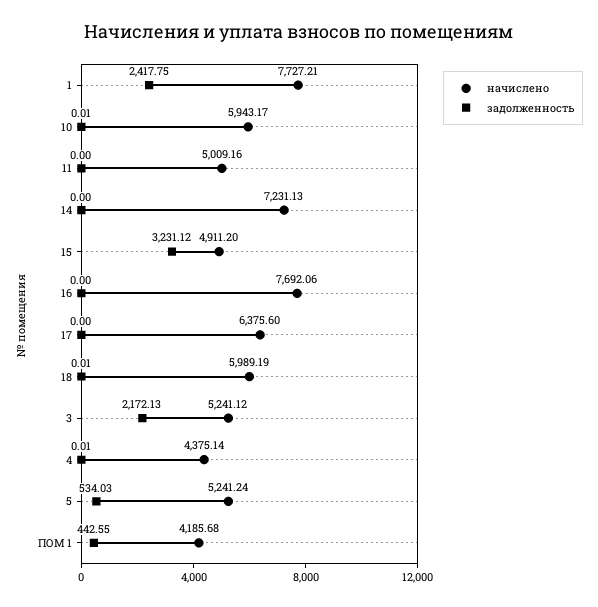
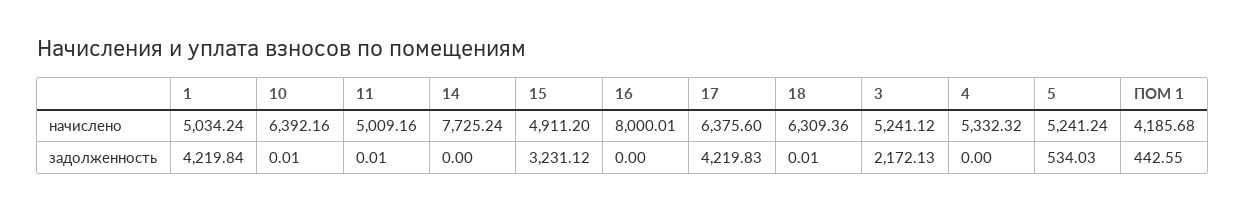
начислено, 1: 7727.21 -> 5034.24
задолженность, 1: 2417.75 -> 4219.84
начислено, 10: 5943.17 -> 6392.16
задолженность, 11: 0 -> 0.01
начислено, 14: 7231.13 -> 7725.24
начислено, 16: 7692.06 -> 8000.01
задолженность, 17: 0 -> 4219.83
начислено, 18: 5989.19 -> 6309.36
начислено, 4: 4375.14 -> 5332.32
задолженность, 4: 0.01 -> 0

